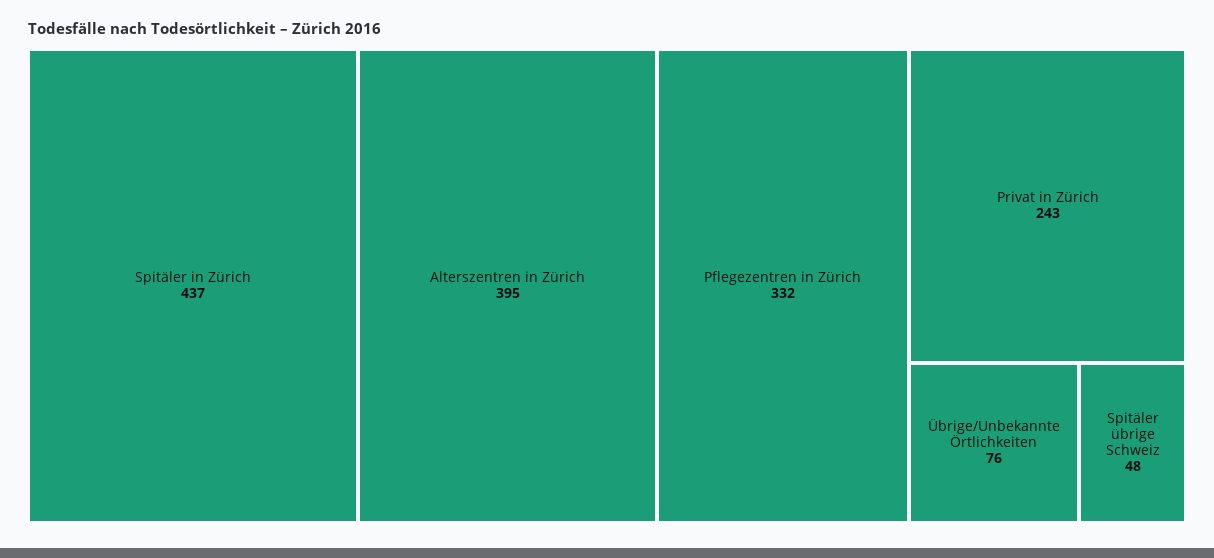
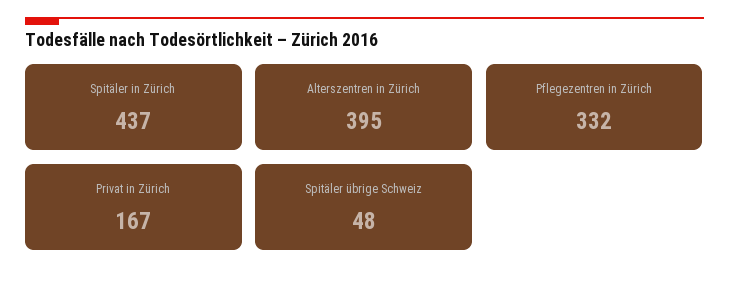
Privat in Zürich: 243 -> 167
Übrige/Unbekannte Örtlichkeiten: 76 -> none

